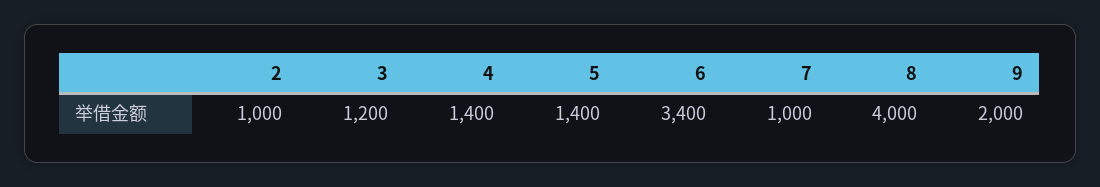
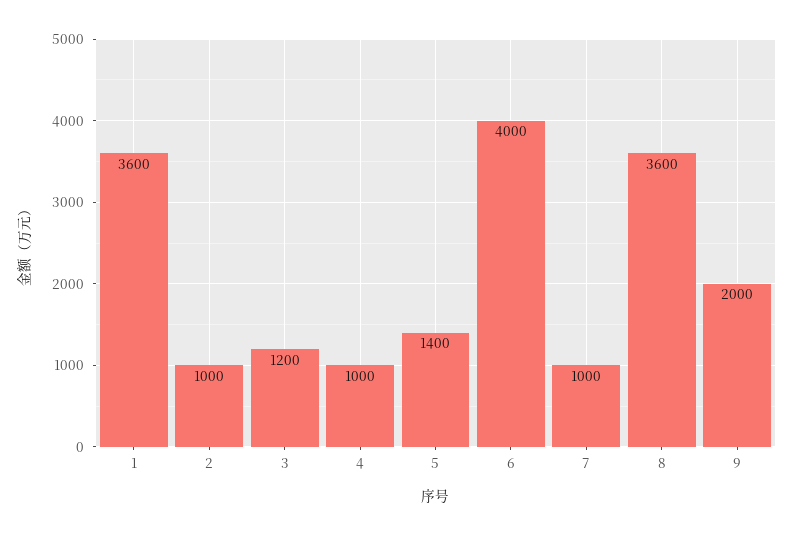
4: 1400 -> 1000
6: 3400 -> 4000
8: 4000 -> 3600
1: none -> 3600

